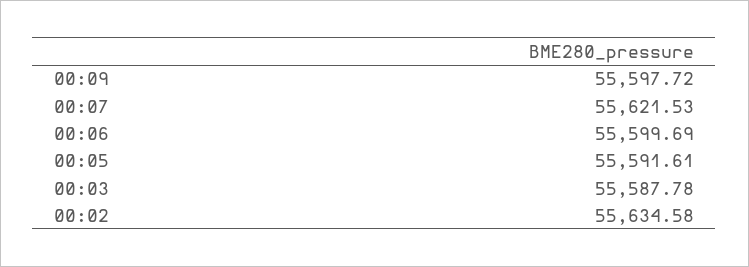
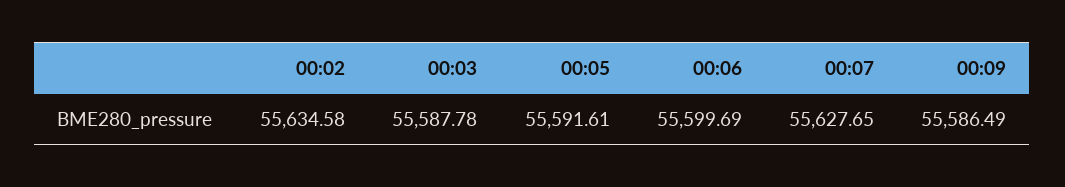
00:09: 55597.72 -> 55586.49
00:07: 55621.53 -> 55627.65

